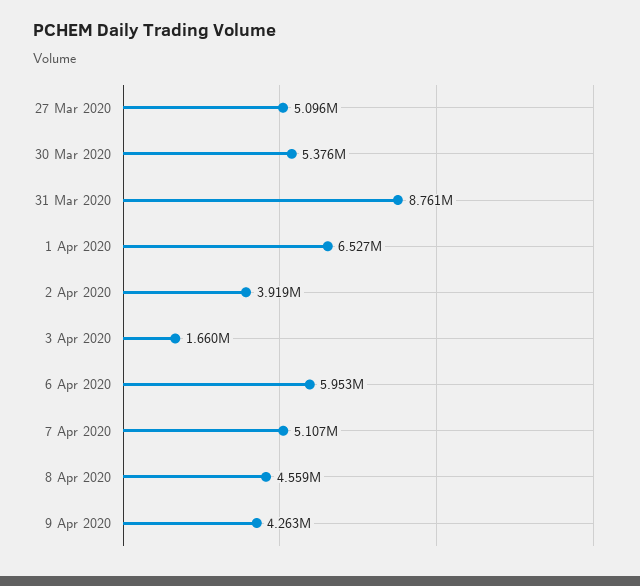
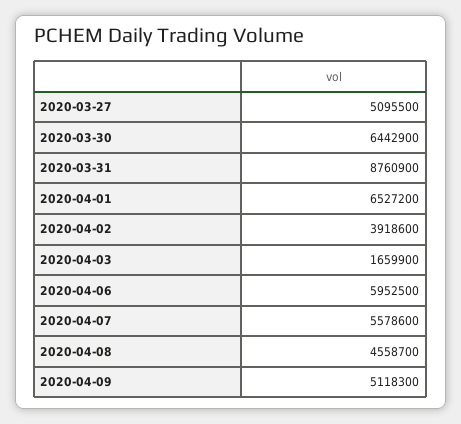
30 Mar 2020: 5376000 -> 6442900
7 Apr 2020: 5107000 -> 5578600
9 Apr 2020: 4263000 -> 5118300

